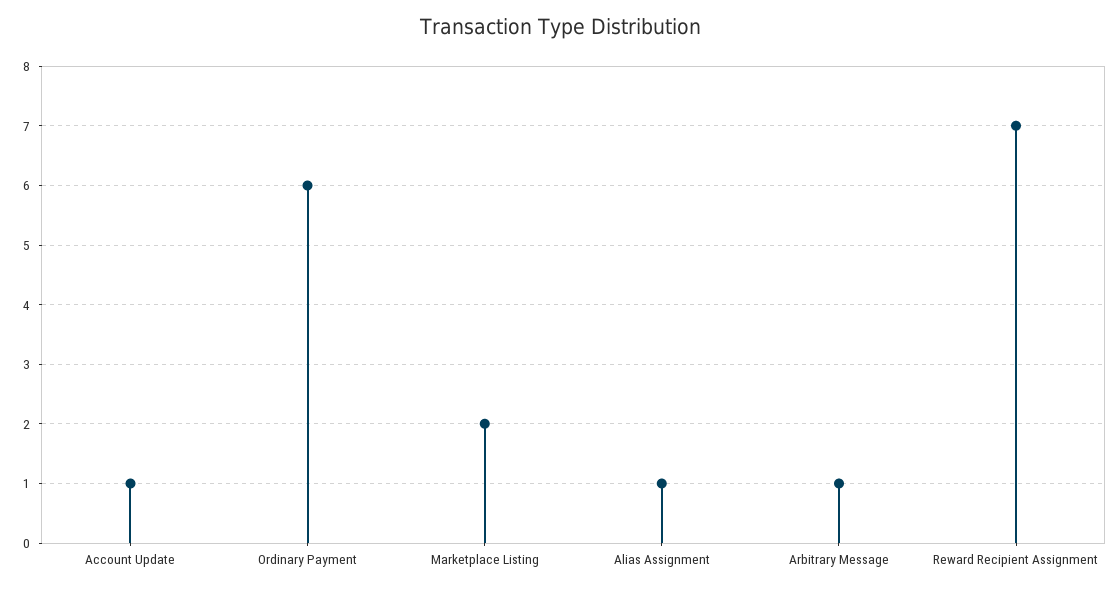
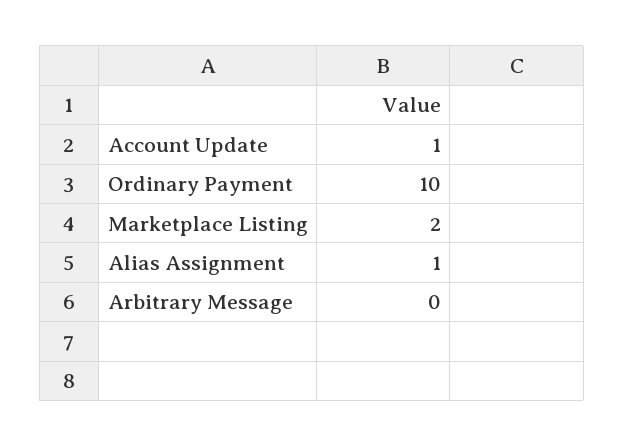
Ordinary Payment: 6 -> 10
Arbitrary Message: 1 -> 0
Reward Recipient Assignment: 7 -> none

